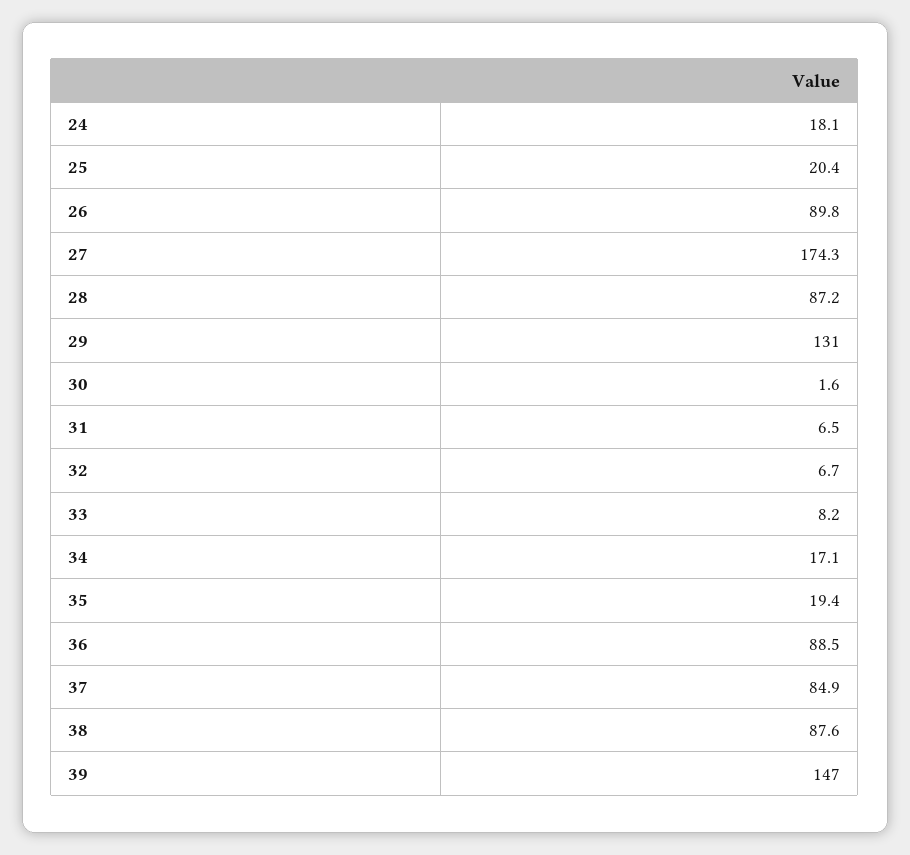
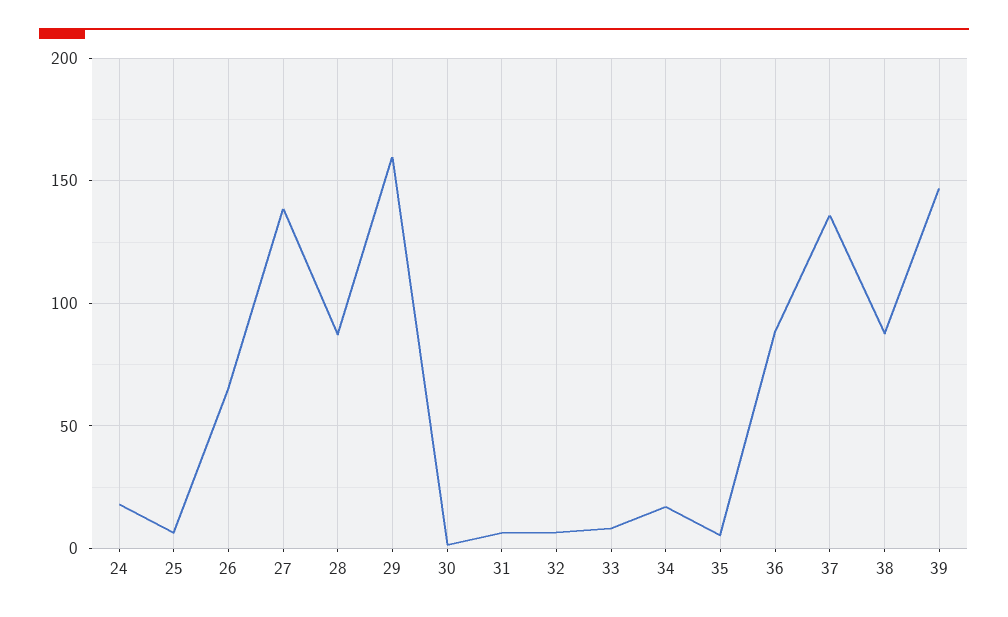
25: 20.4 -> 5
26: 89.8 -> 65
27: 174.3 -> 140
29: 131 -> 160
35: 19.4 -> 5
37: 84.9 -> 135

